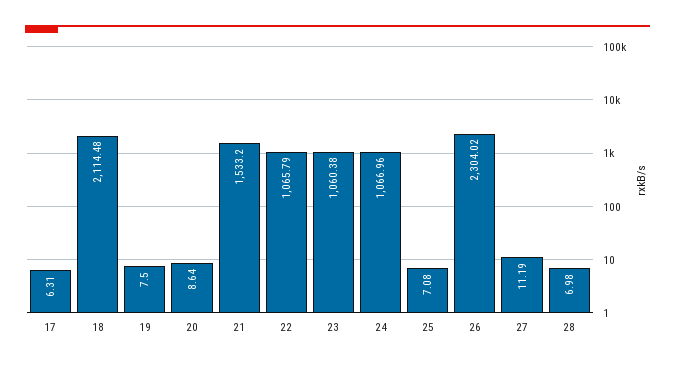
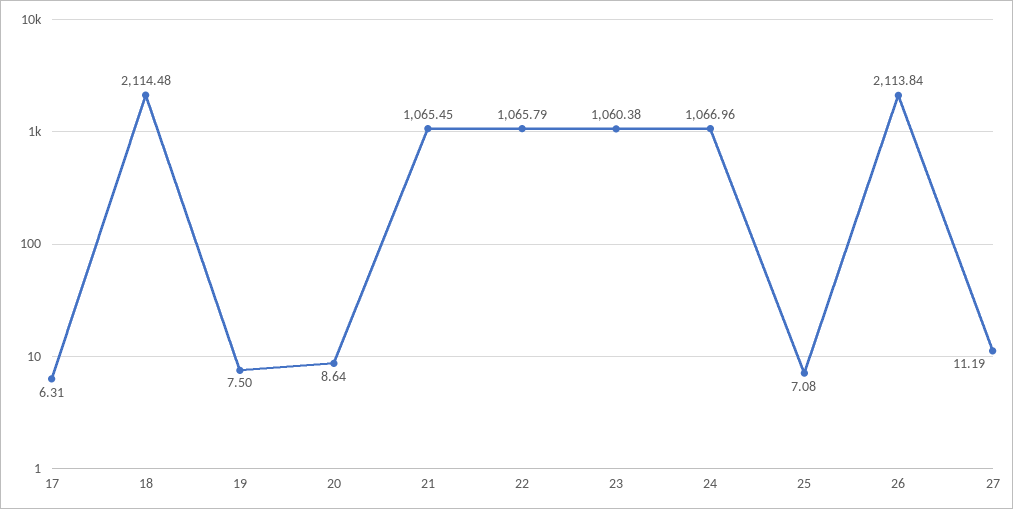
21: 1533.2 -> 1065.45
26: 2304.02 -> 2113.84
28: 6.98 -> none

